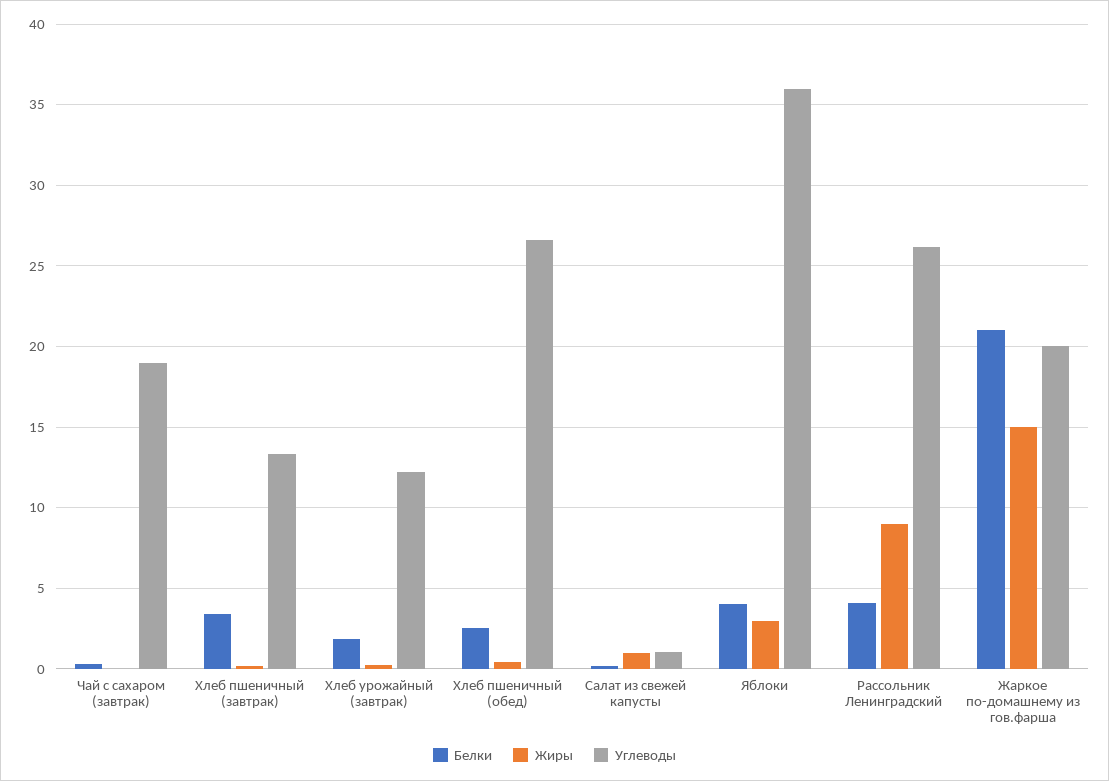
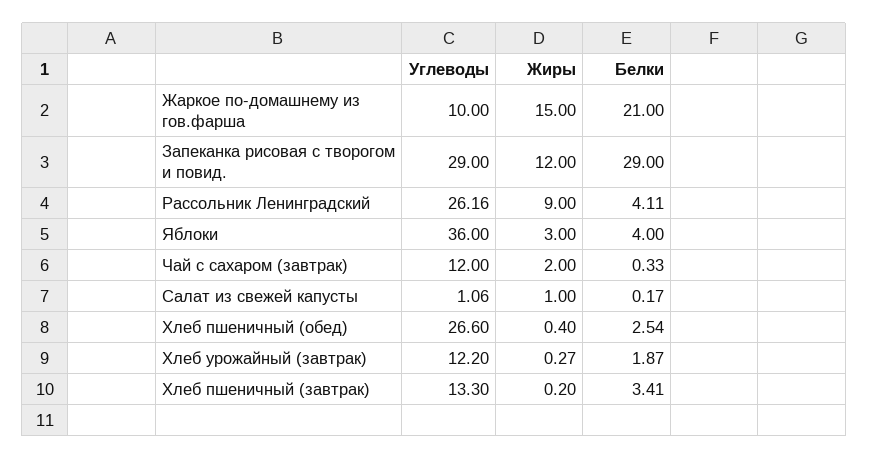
Жиры, Чай с сахаром (завтрак): 0 -> 2
Углеводы, Чай с сахаром (завтрак): 19 -> 12
Углеводы, Жаркое по-домашнему из гов.фарша: 20 -> 10
Углеводы, Запеканка рисовая с творогом и повид.: none -> 29
Жиры, Запеканка рисовая с творогом и повид.: none -> 12
Белки, Запеканка рисовая с творогом и повид.: none -> 29

